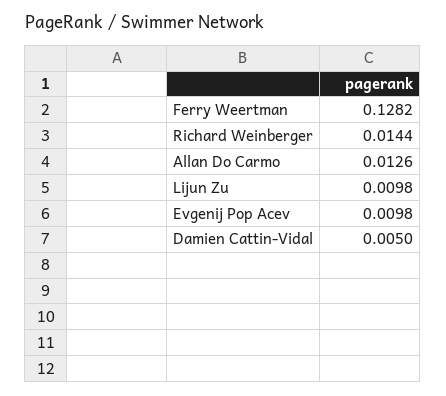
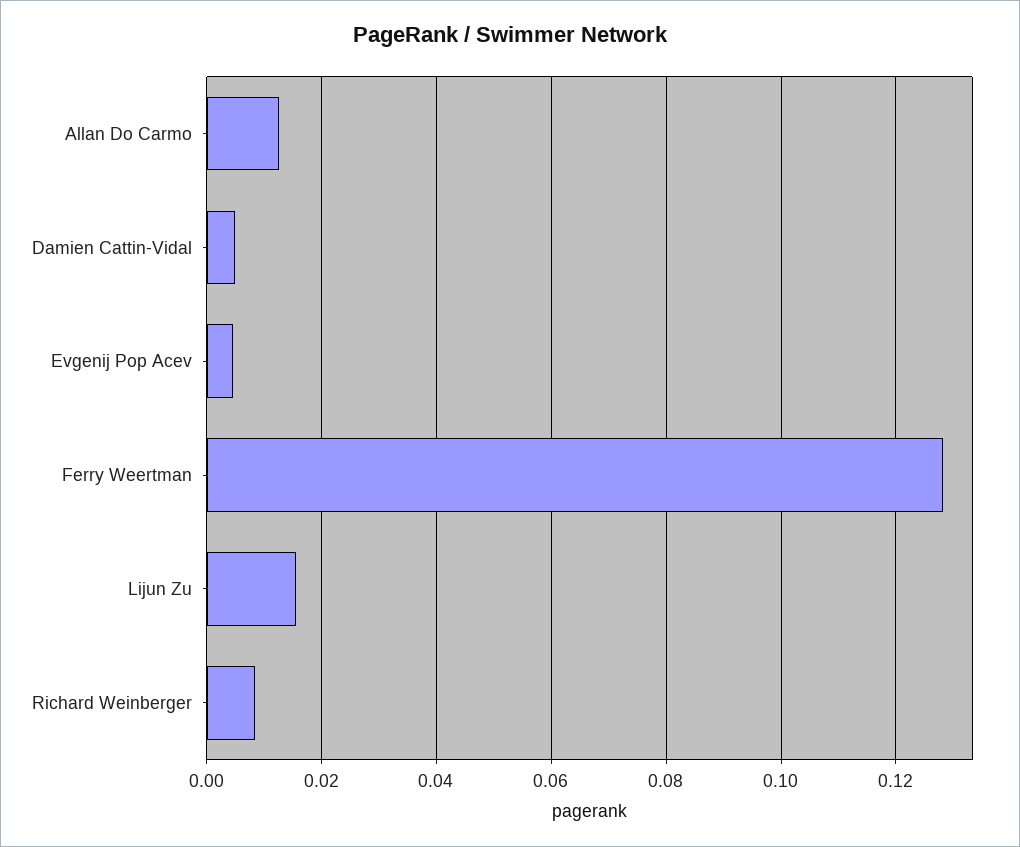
Richard Weinberger: 0.0144 -> 0.008
Lijun Zu: 0.0098 -> 0.016
Evgenij Pop Acev: 0.0098 -> 0.004

